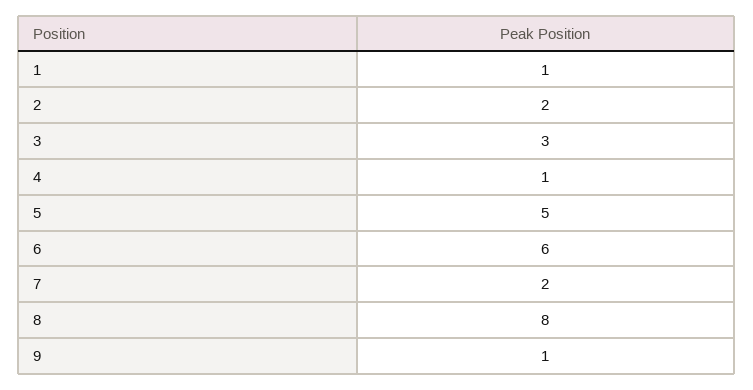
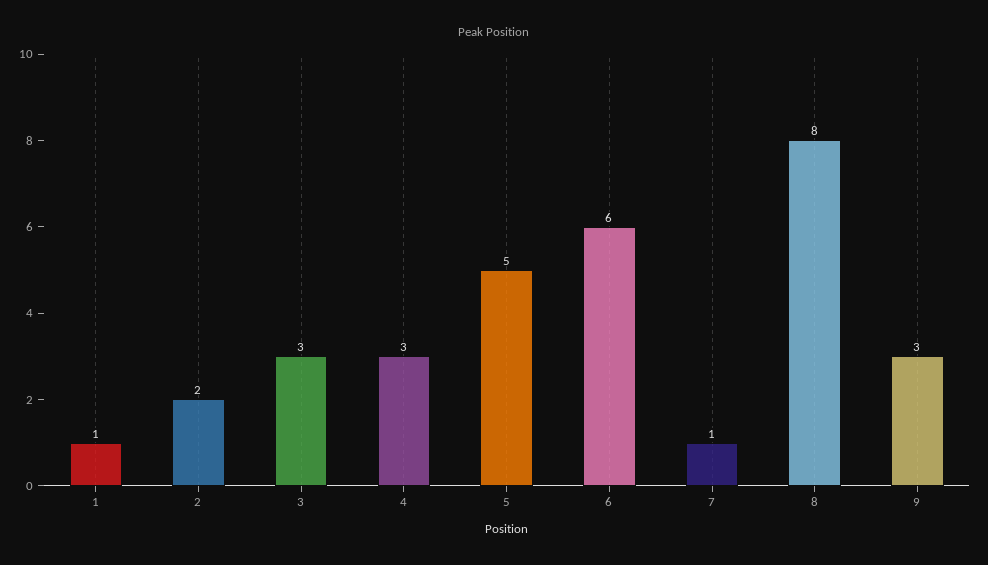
4: 1 -> 3
7: 2 -> 1
9: 1 -> 3

